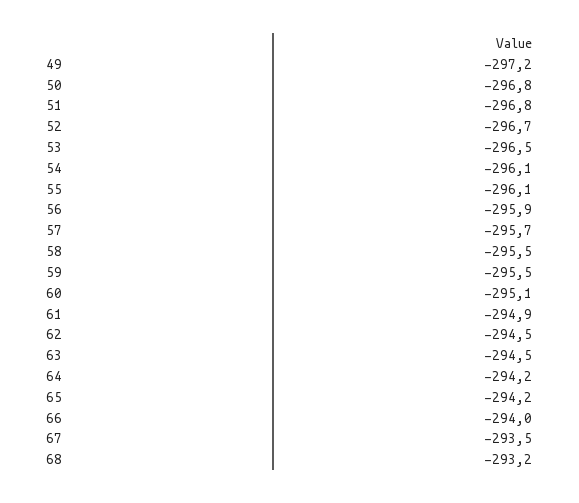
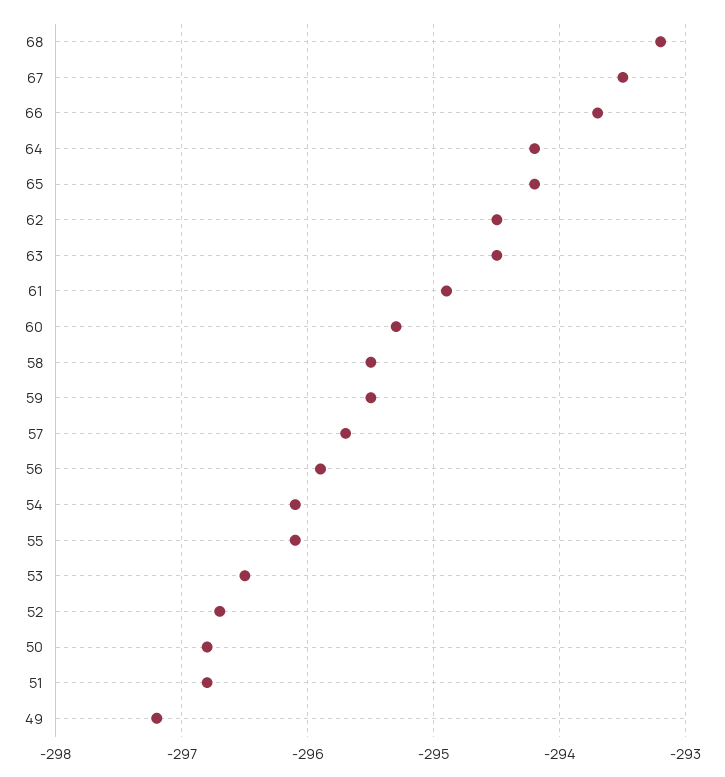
60: -295.1 -> -295.3
66: -294 -> -293.7

